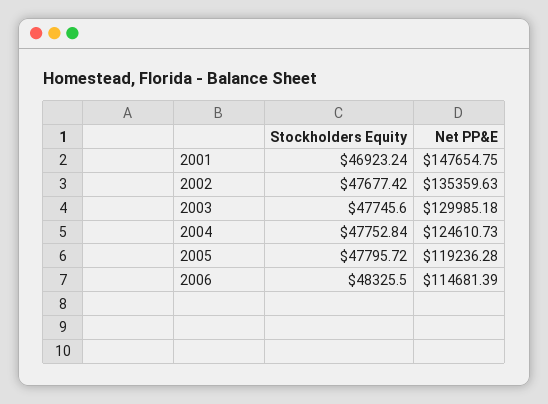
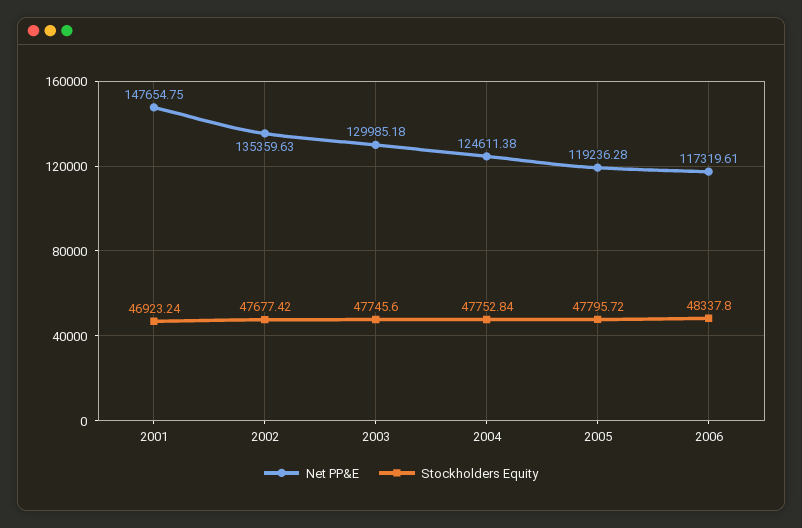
Net PP&E, 2004: 124610.73 -> 124611.38
Stockholders Equity, 2006: 48325.5 -> 48337.8
Net PP&E, 2006: 114681.39 -> 117319.61

